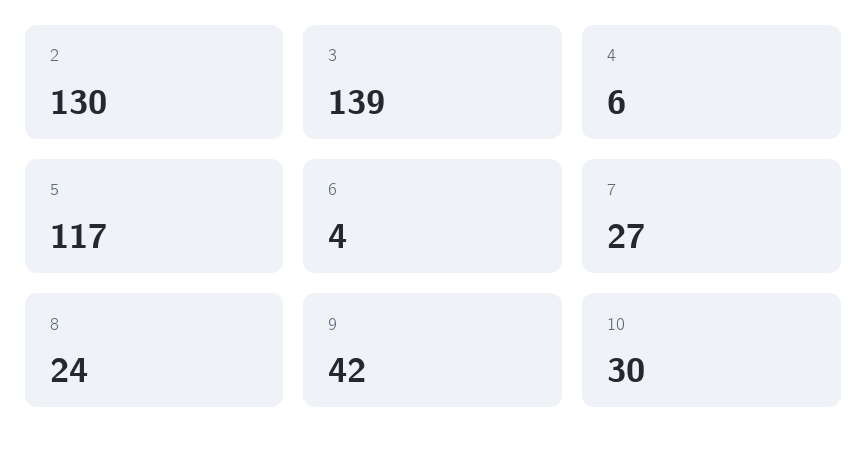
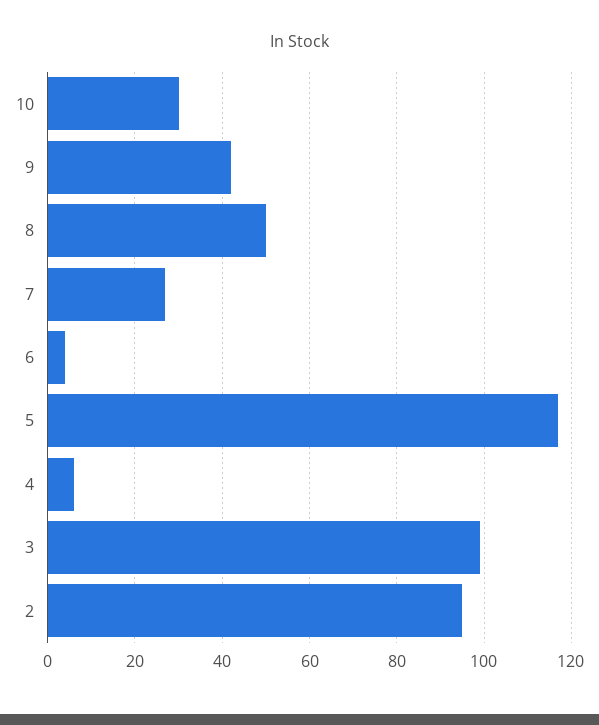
2: 130 -> 95
3: 139 -> 100
8: 24 -> 50

